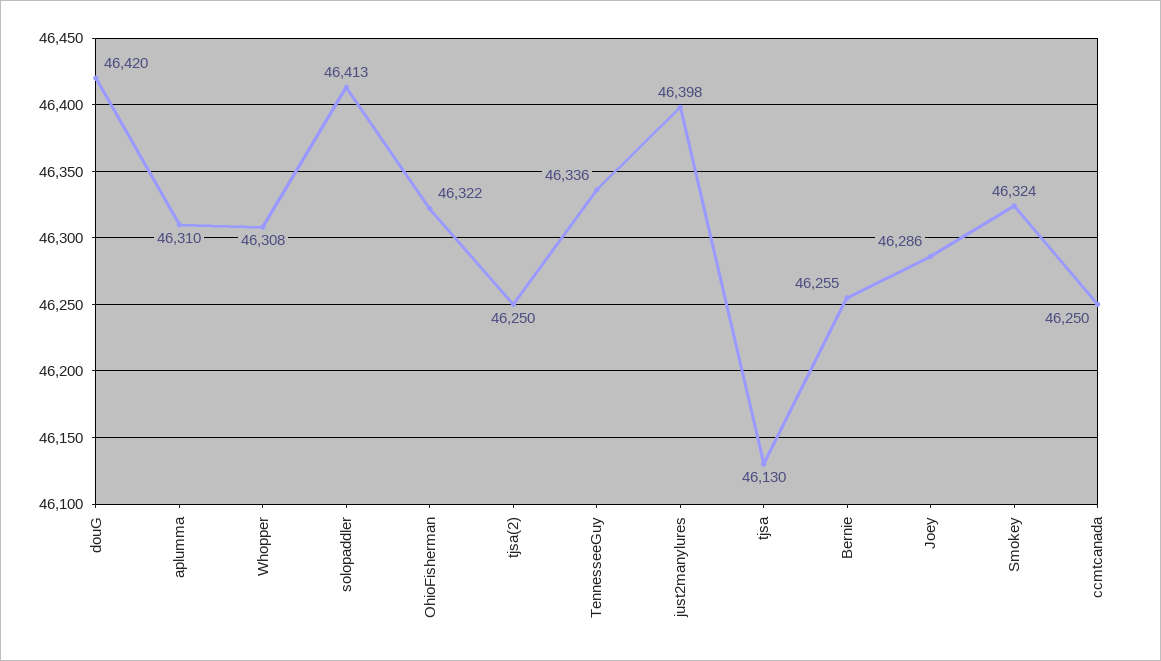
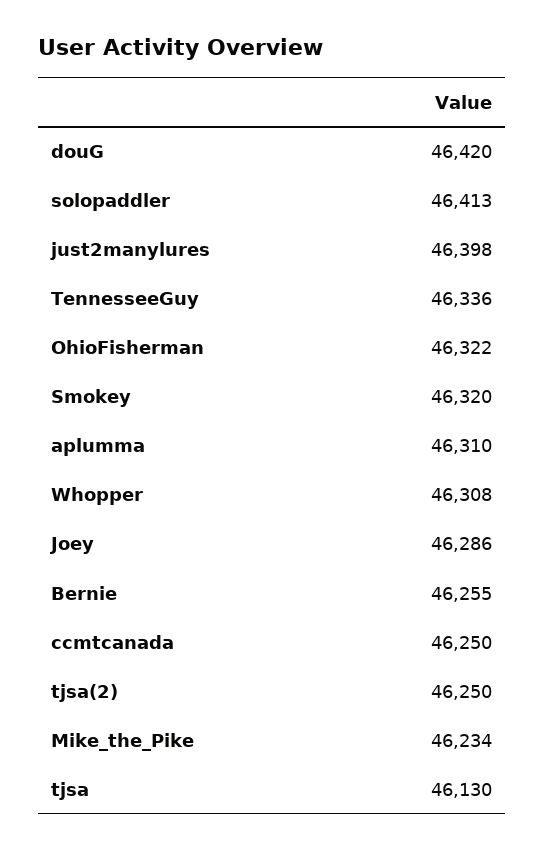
Smokey: 46324 -> 46320
Mike_the_Pike: none -> 46234

